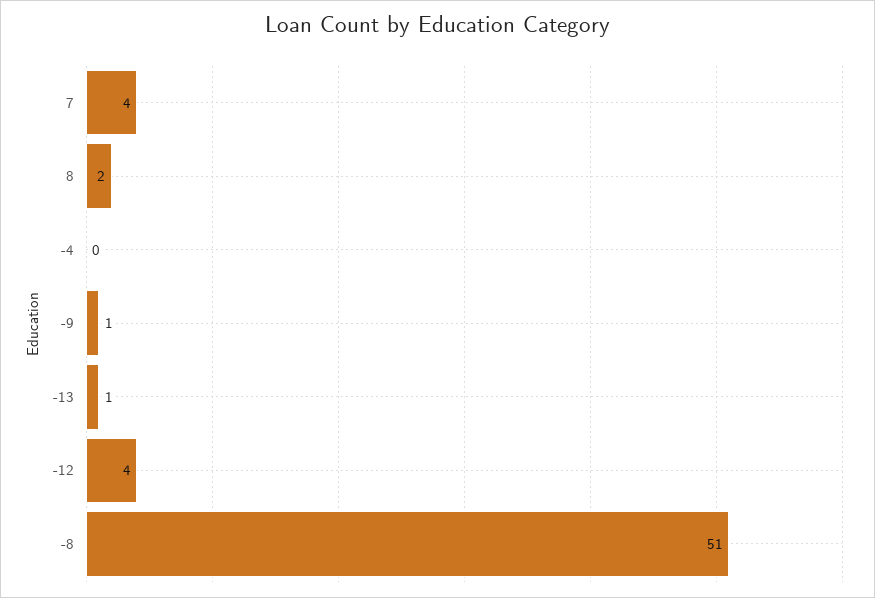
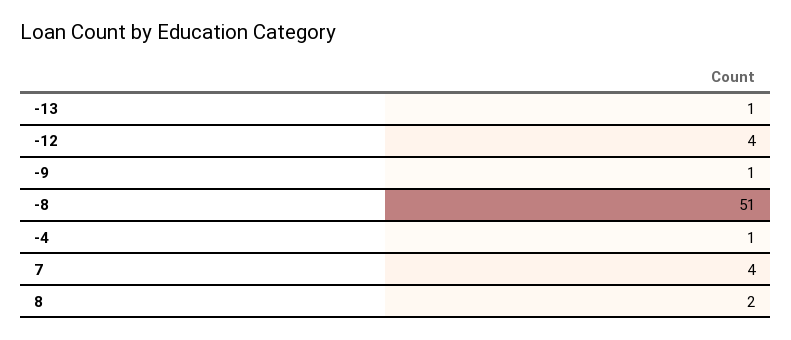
-4: 0 -> 1

